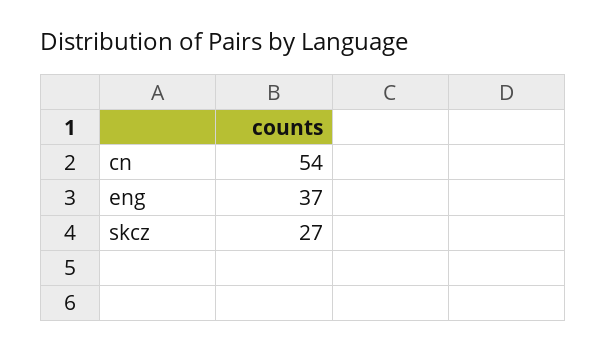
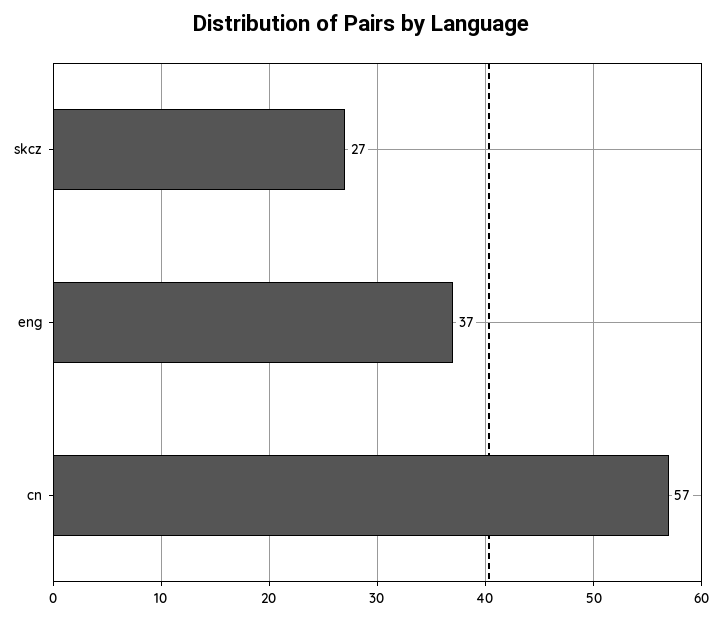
cn: 54 -> 57

